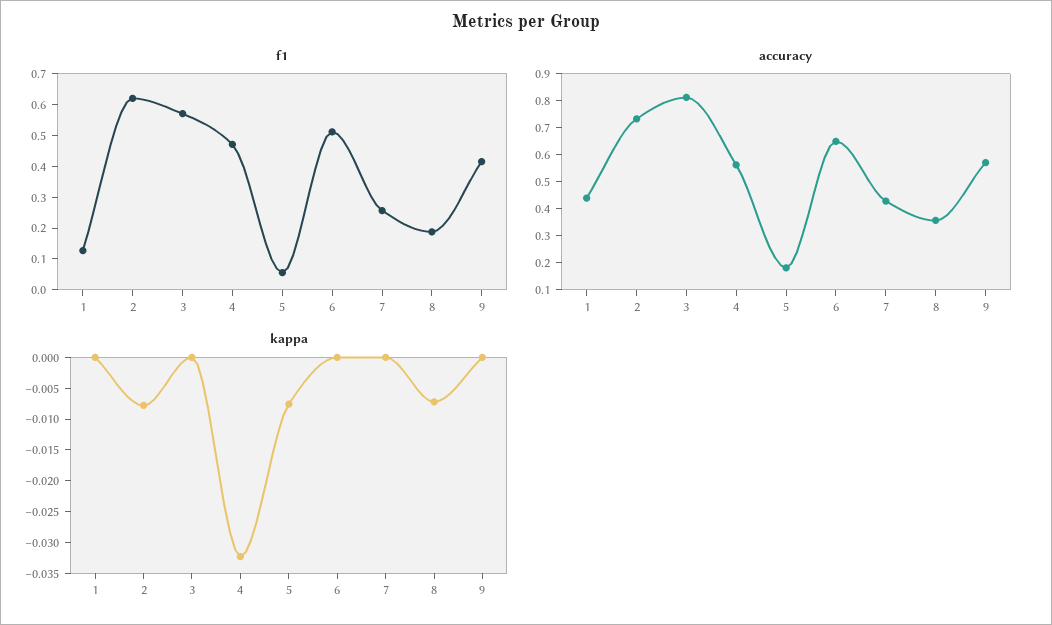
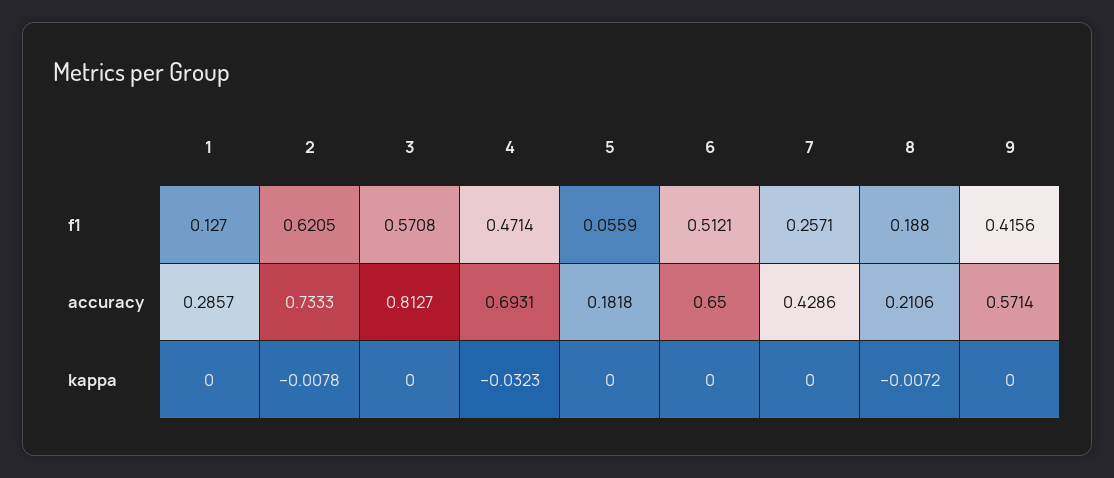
accuracy, 1: 0.45 -> 0.2857
accuracy, 4: 0.55 -> 0.6931
accuracy, 8: 0.35 -> 0.2106
kappa, 5: -0.0075 -> 0

